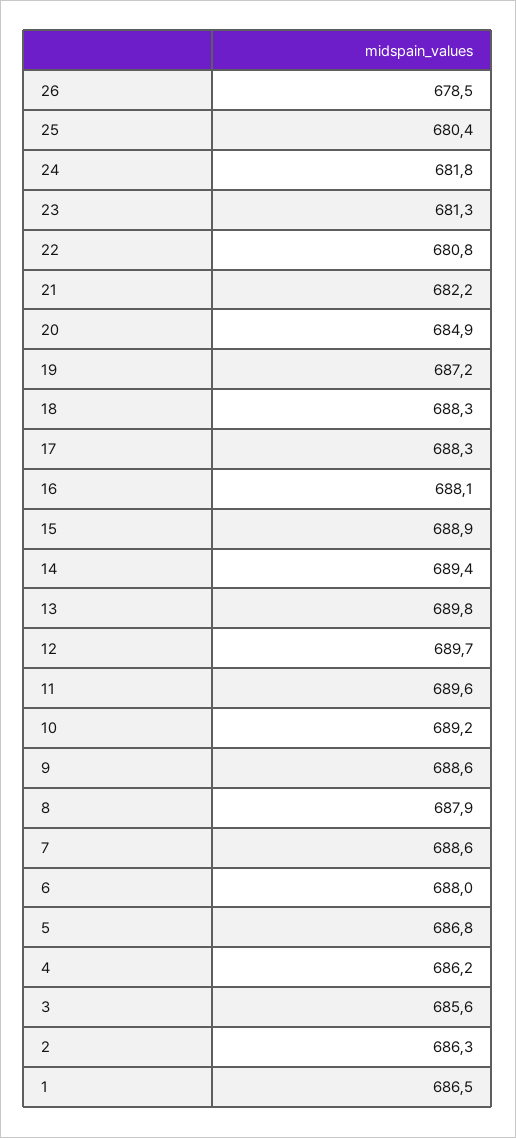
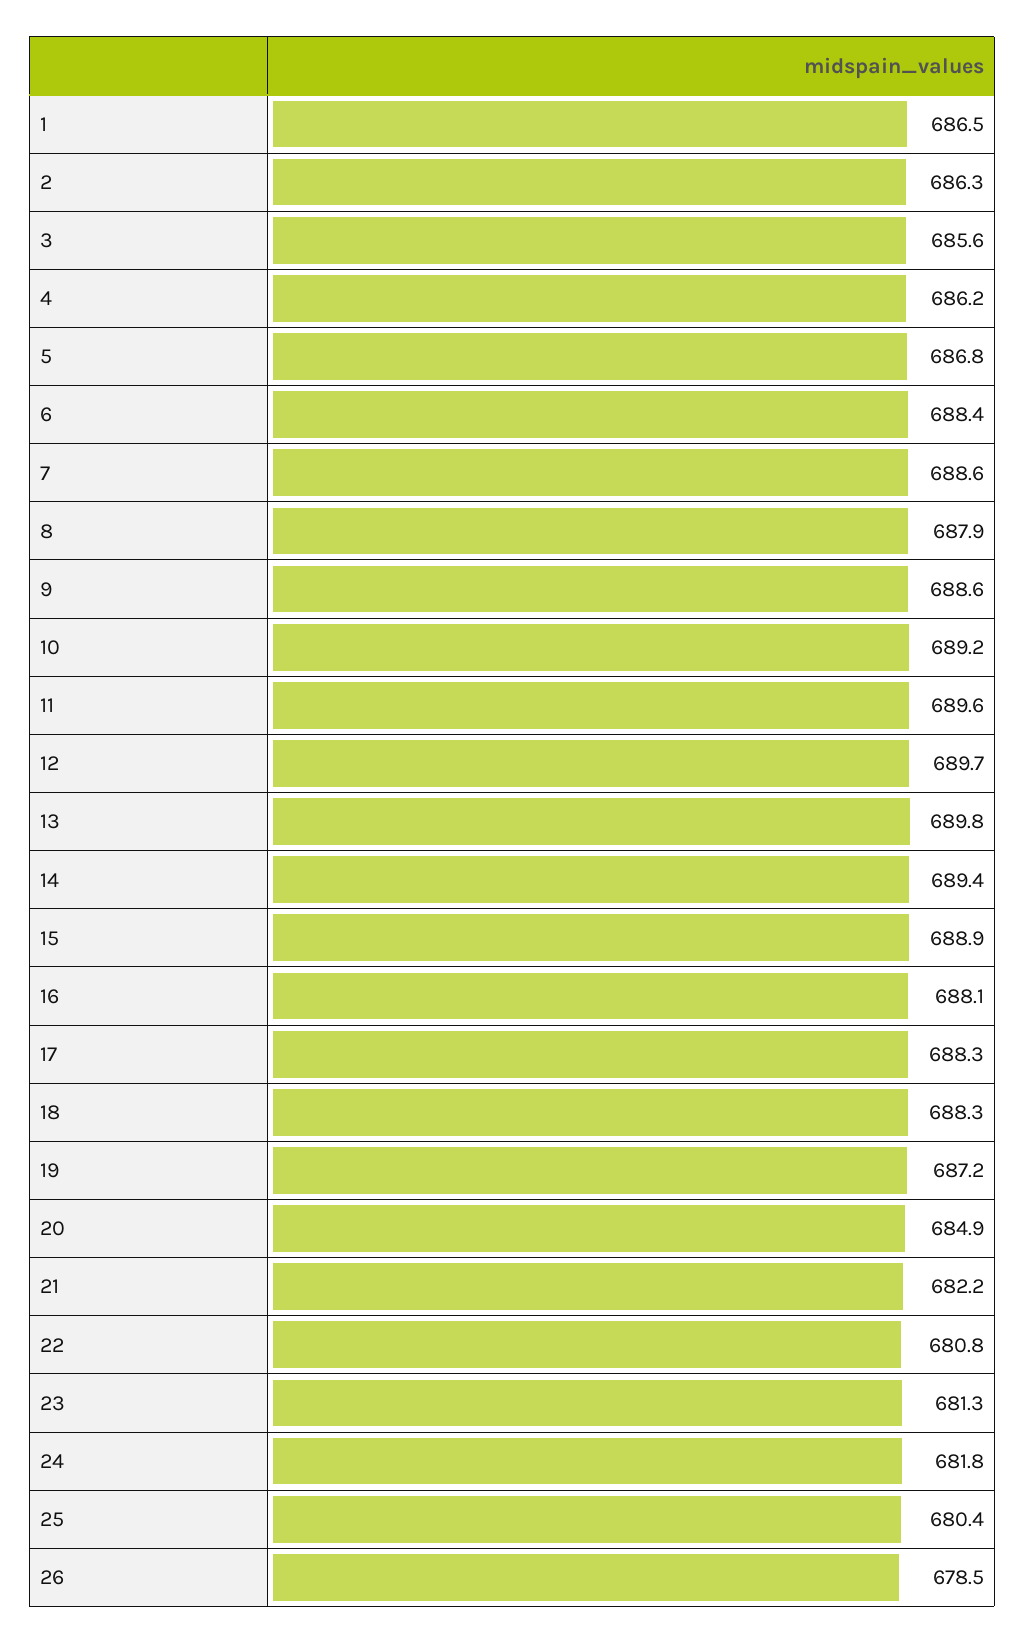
6: 688 -> 688.4

